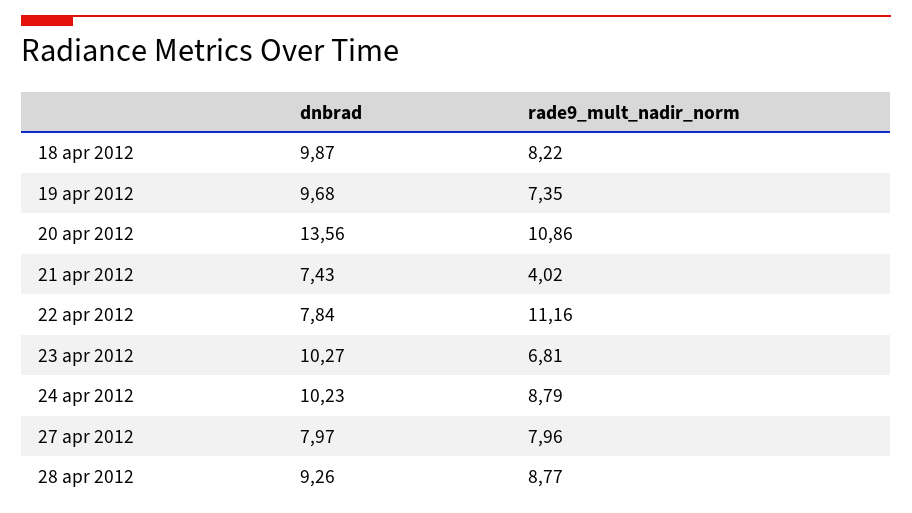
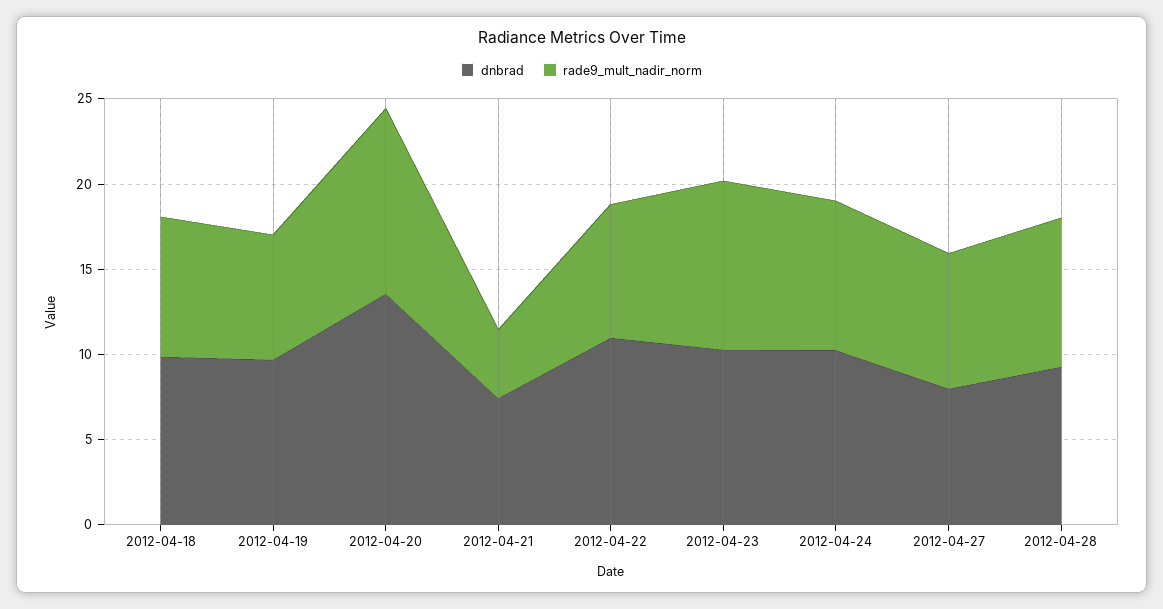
dnbrad, 22 apr 2012: 7.84 -> 11
rade9_mult_nadir_norm, 22 apr 2012: 11.16 -> 8
rade9_mult_nadir_norm, 23 apr 2012: 6.81 -> 10

